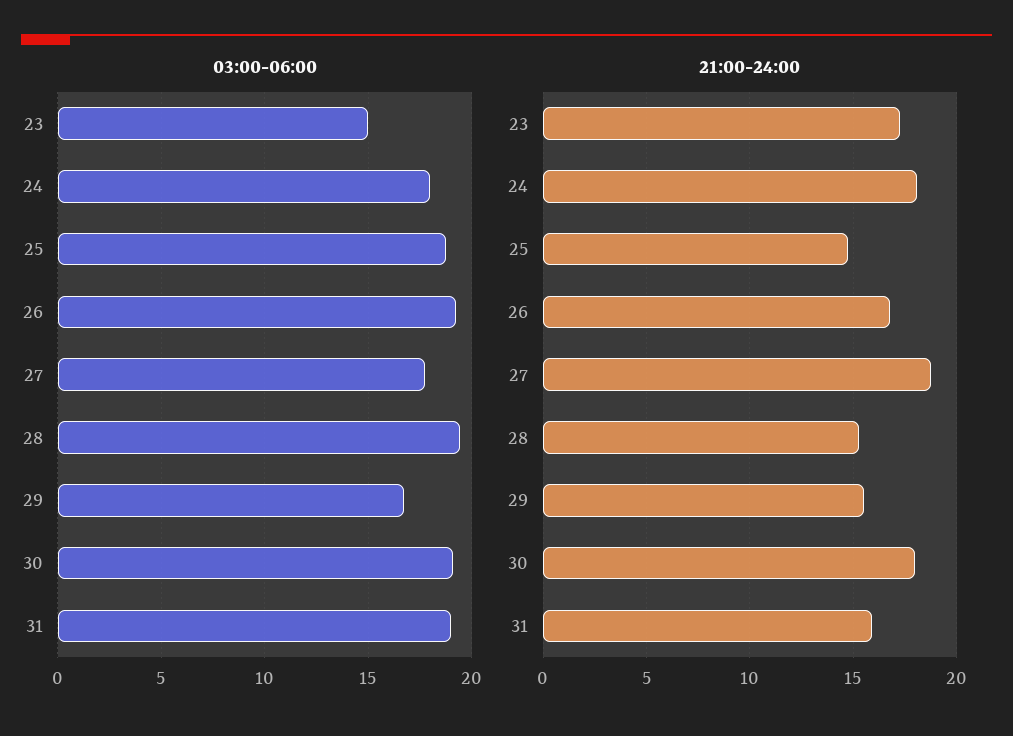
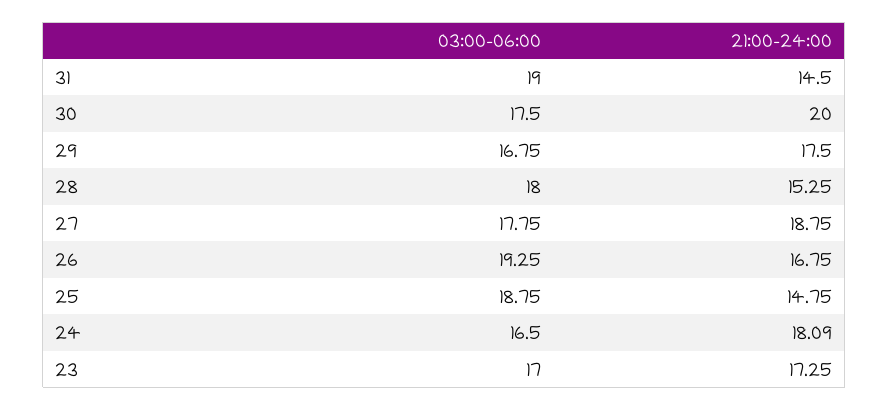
03:00-06:00, 23: 15 -> 17
03:00-06:00, 24: 18 -> 16.5
03:00-06:00, 28: 19.5 -> 18
03:00-06:00, 30: 19 -> 17.5
21:00-24:00, 29: 15.5 -> 17.5
21:00-24:00, 30: 18 -> 20
21:00-24:00, 31: 16 -> 14.5

